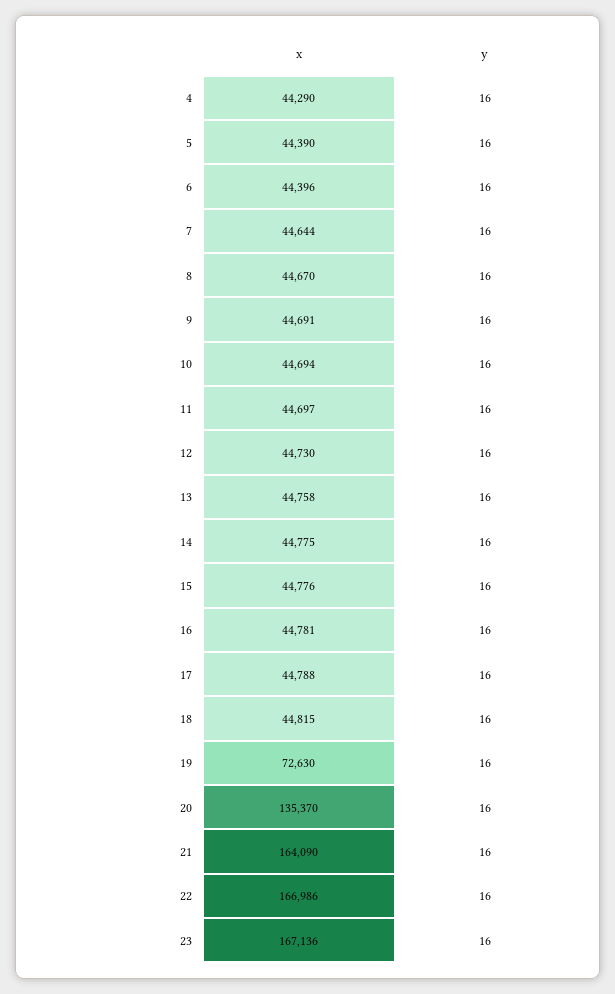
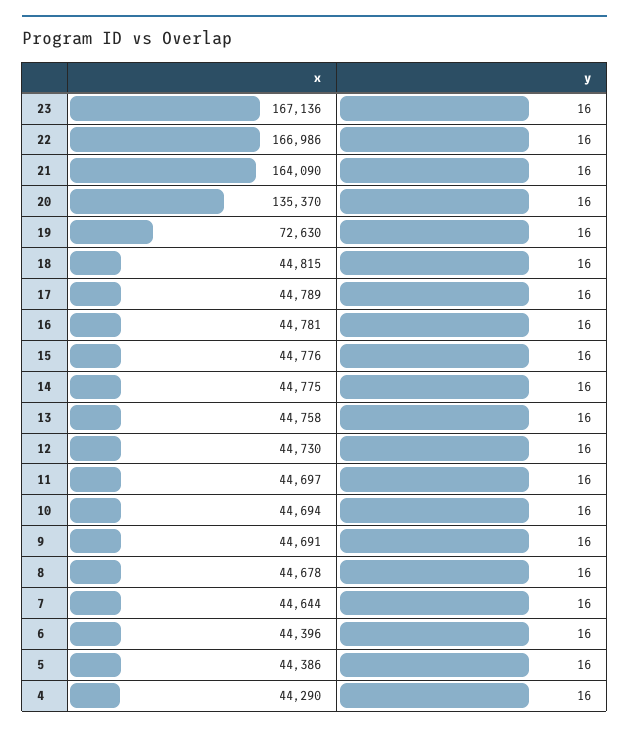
x, 5: 44390 -> 44386
x, 8: 44670 -> 44678
x, 17: 44788 -> 44789

